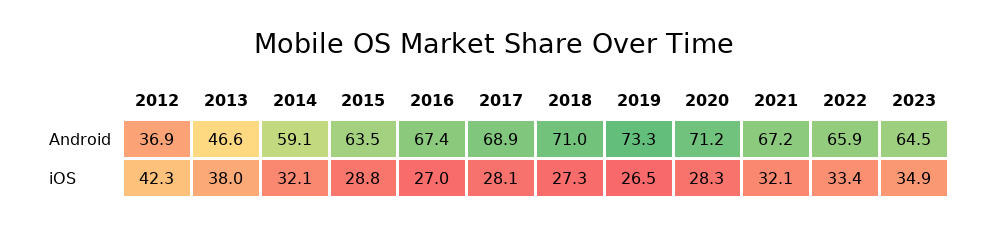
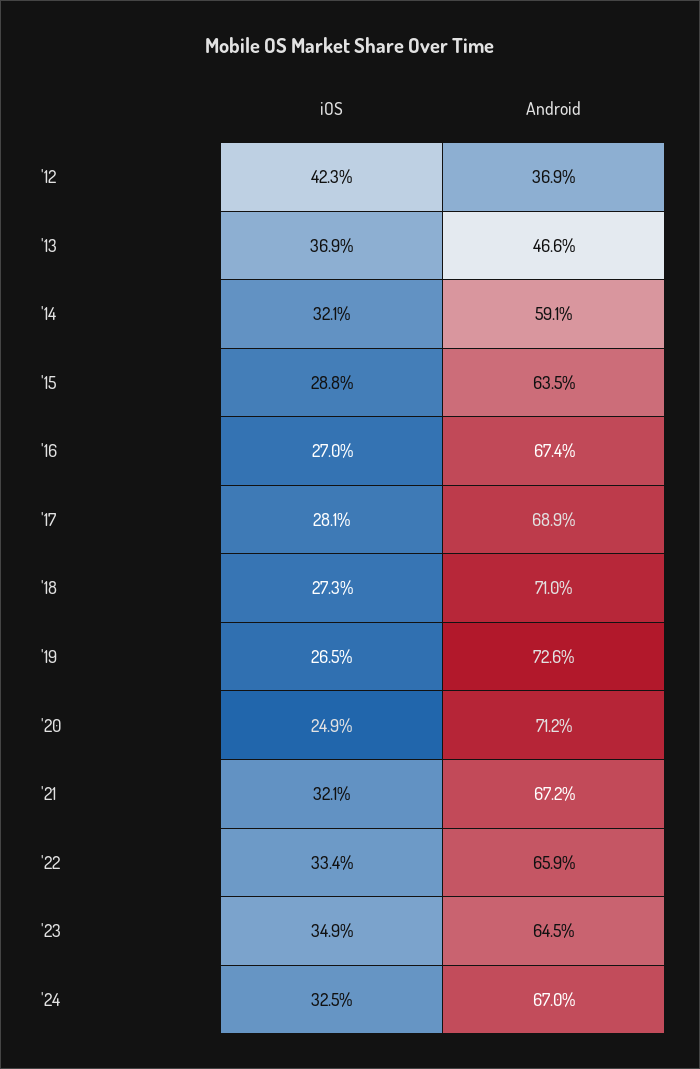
2019, Android: 73.3 -> 72.6
2013, iOS: 38 -> 36.9
2020, iOS: 28.3 -> 24.9
'24, iOS: none -> 32.5
'24, Android: none -> 67

